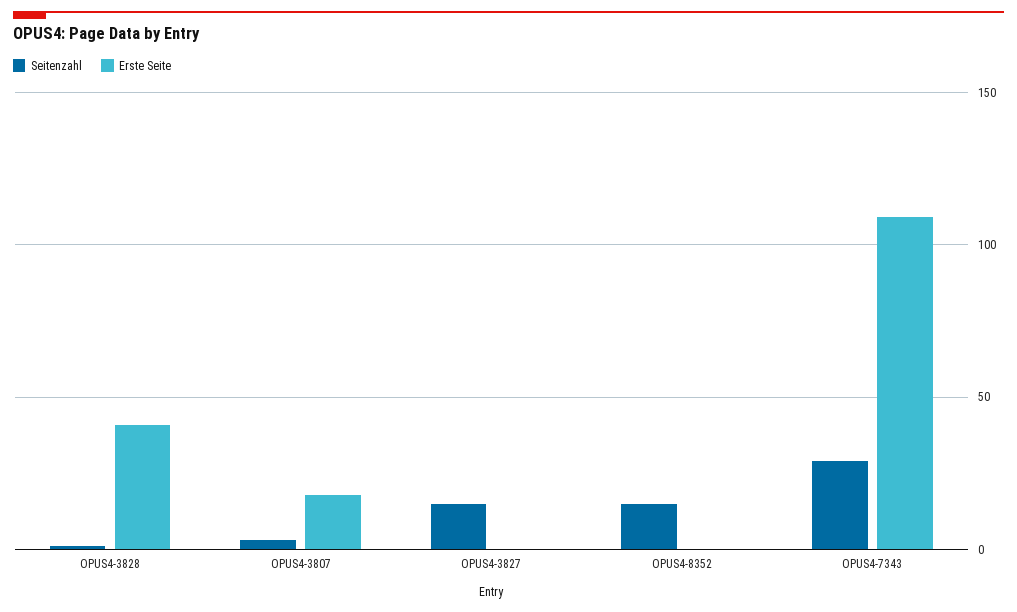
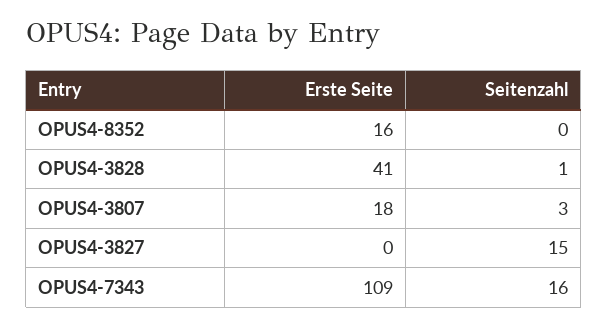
Seitenzahl, OPUS4-8352: 15 -> 0
Erste Seite, OPUS4-8352: 0 -> 16
Seitenzahl, OPUS4-7343: 30 -> 16

